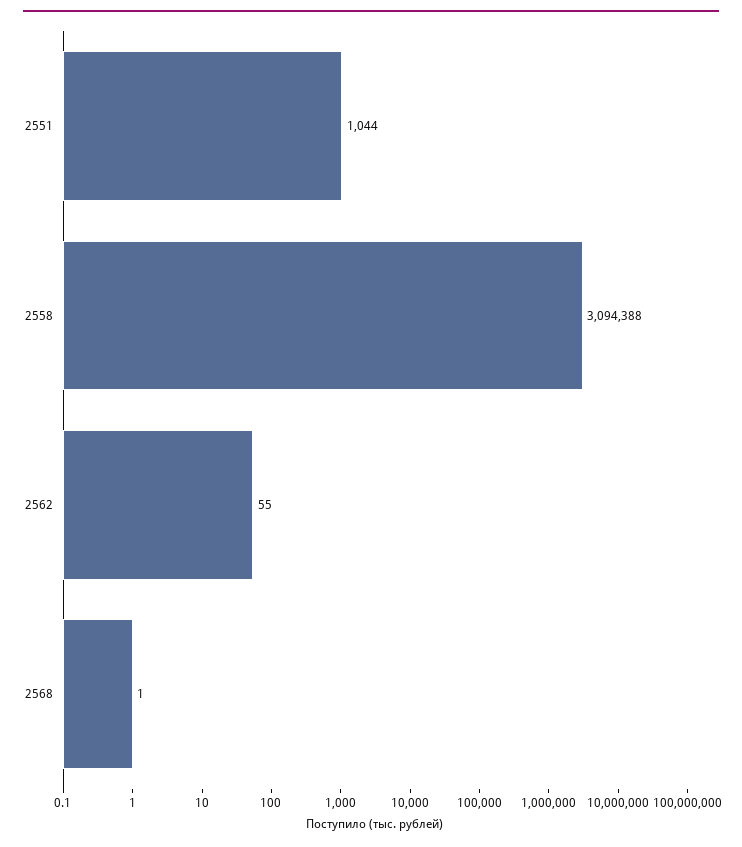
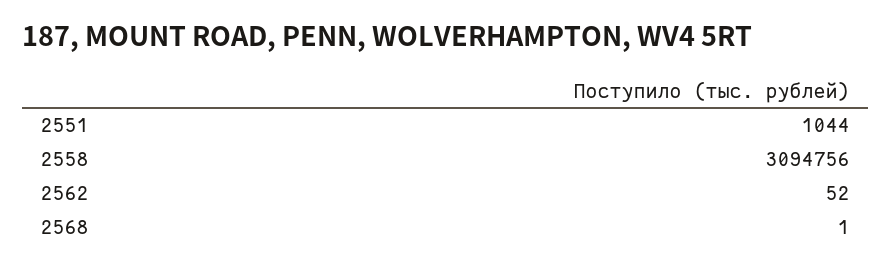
2558: 3094388 -> 3094756
2562: 55 -> 52

